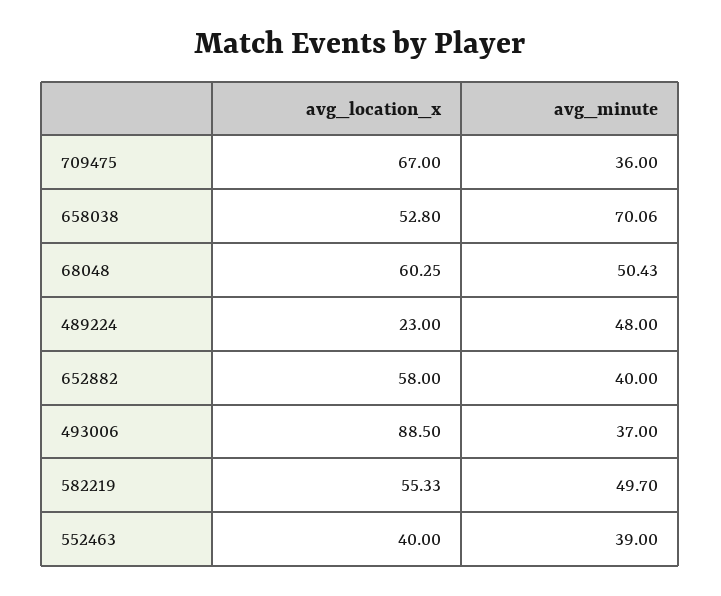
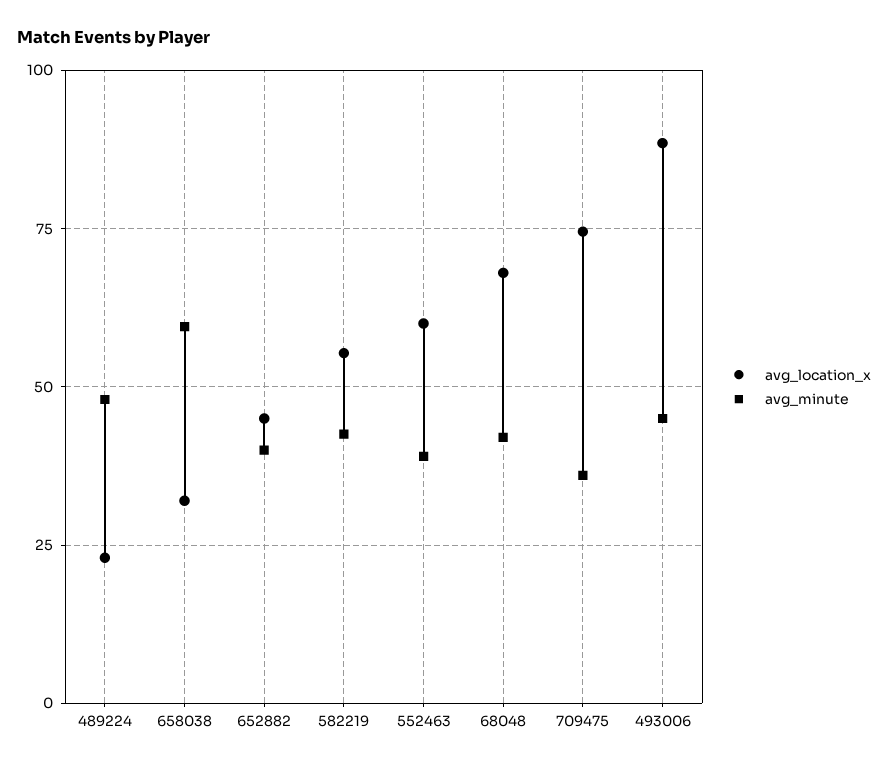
avg_location_x, 709475: 67 -> 75
avg_location_x, 658038: 52.8 -> 32.5
avg_minute, 658038: 70.06 -> 60
avg_location_x, 68048: 60.25 -> 67.5
avg_minute, 68048: 50.43 -> 42.5
avg_location_x, 652882: 58 -> 45
avg_minute, 493006: 37 -> 45
avg_minute, 582219: 49.7 -> 42.5
avg_location_x, 552463: 40 -> 60

